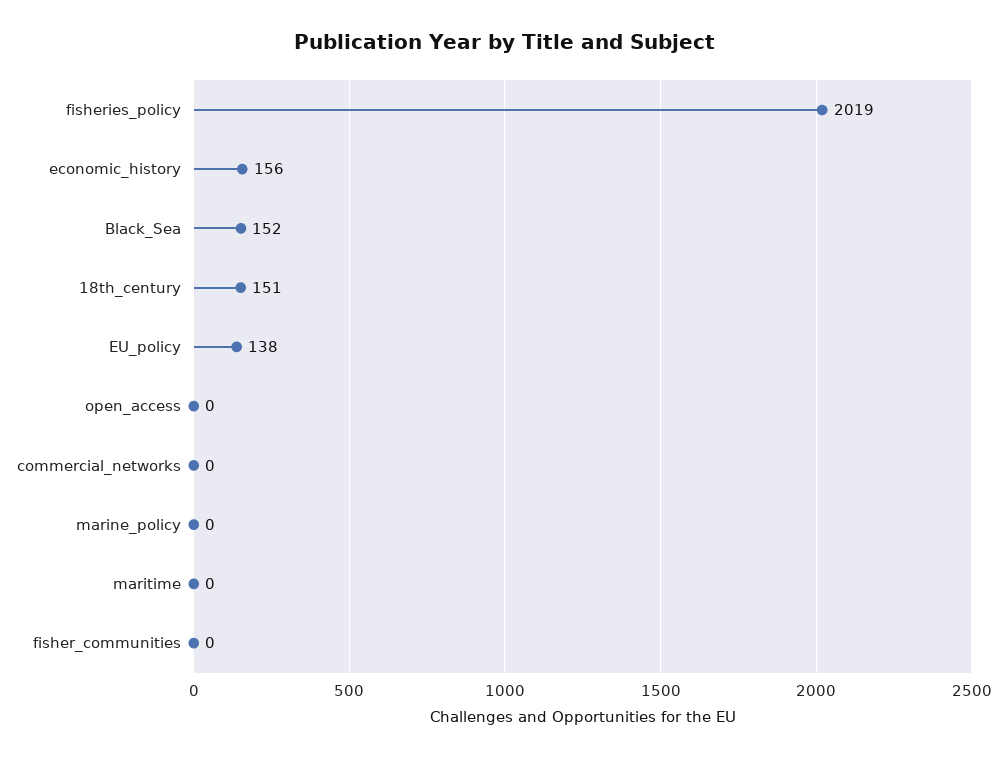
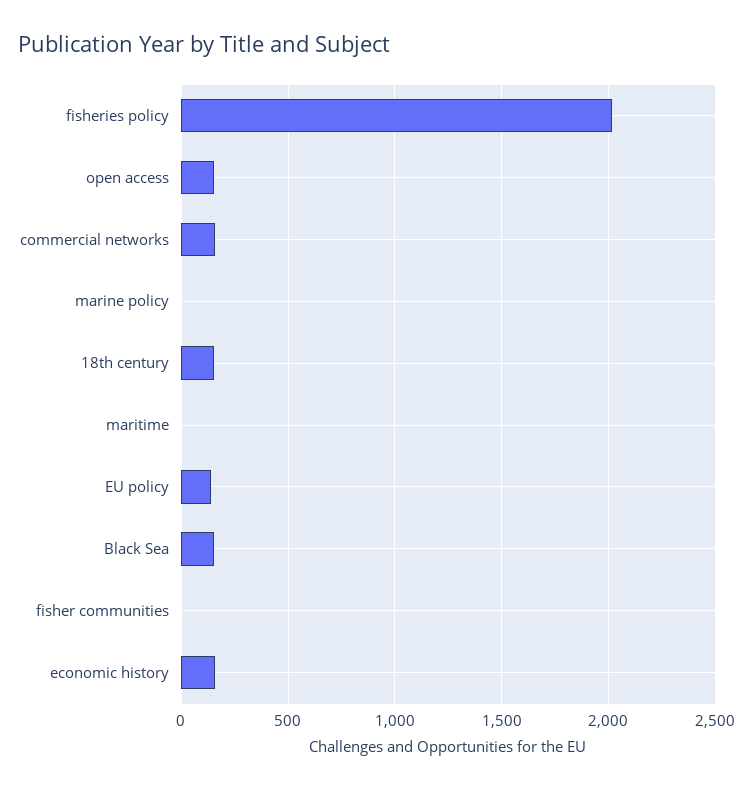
open_access: 0 -> 150
commercial_networks: 0 -> 150

